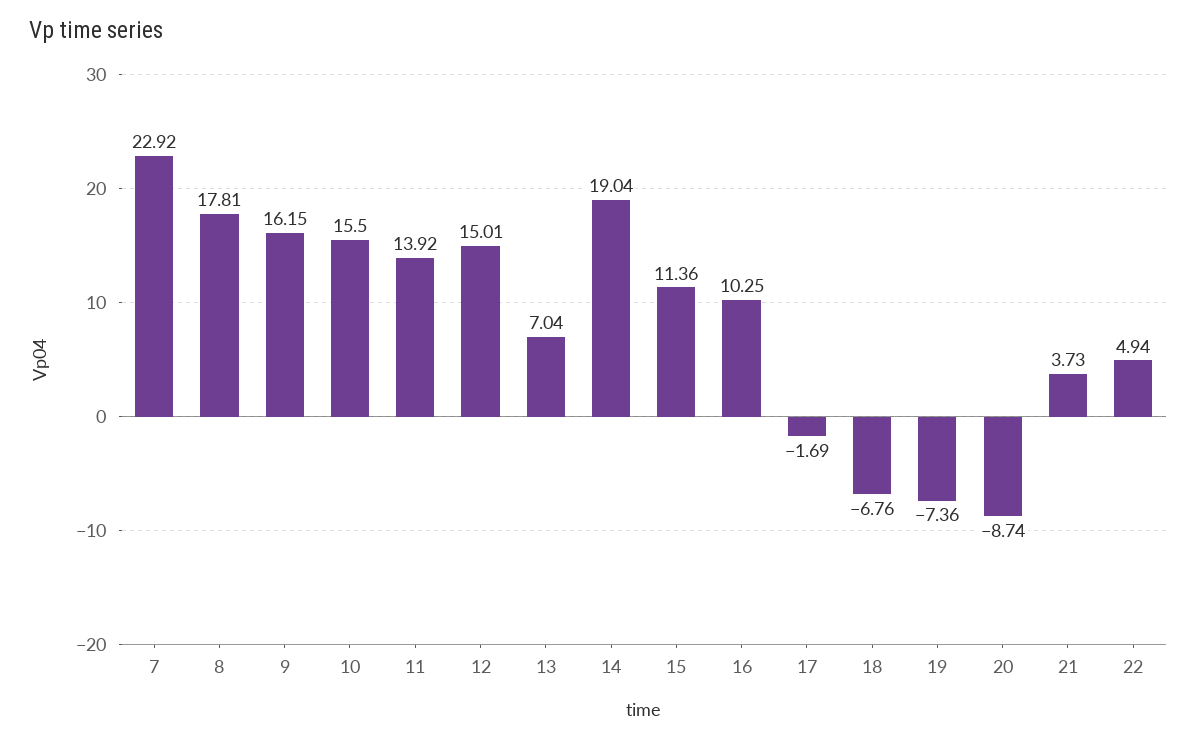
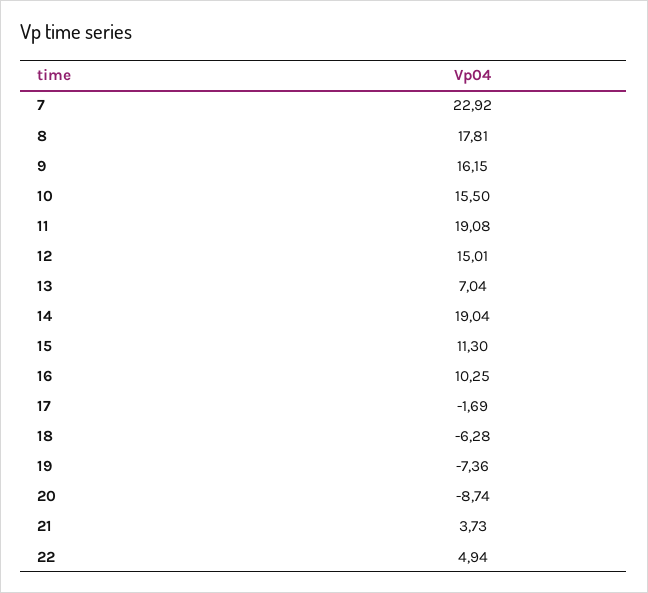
11: 13.92 -> 19.08
15: 11.36 -> 11.3
18: -6.76 -> -6.28

